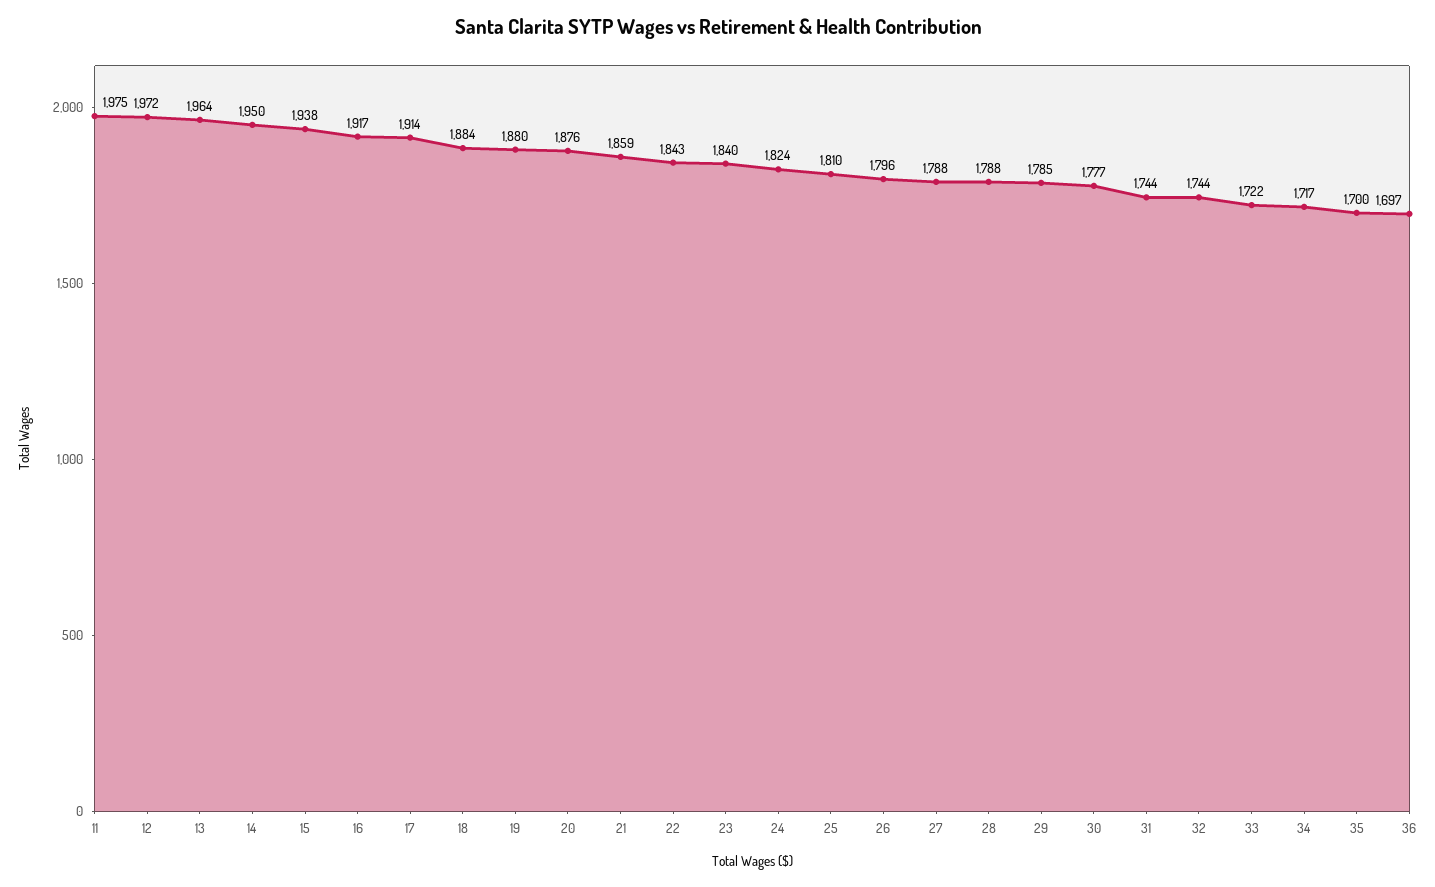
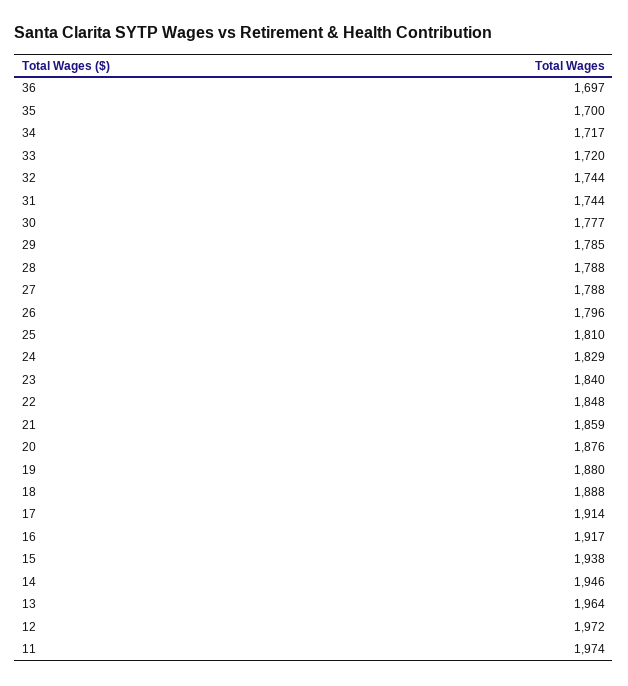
11: 1975 -> 1974
14: 1950 -> 1946
18: 1884 -> 1888
22: 1843 -> 1848
24: 1824 -> 1829
33: 1722 -> 1720

